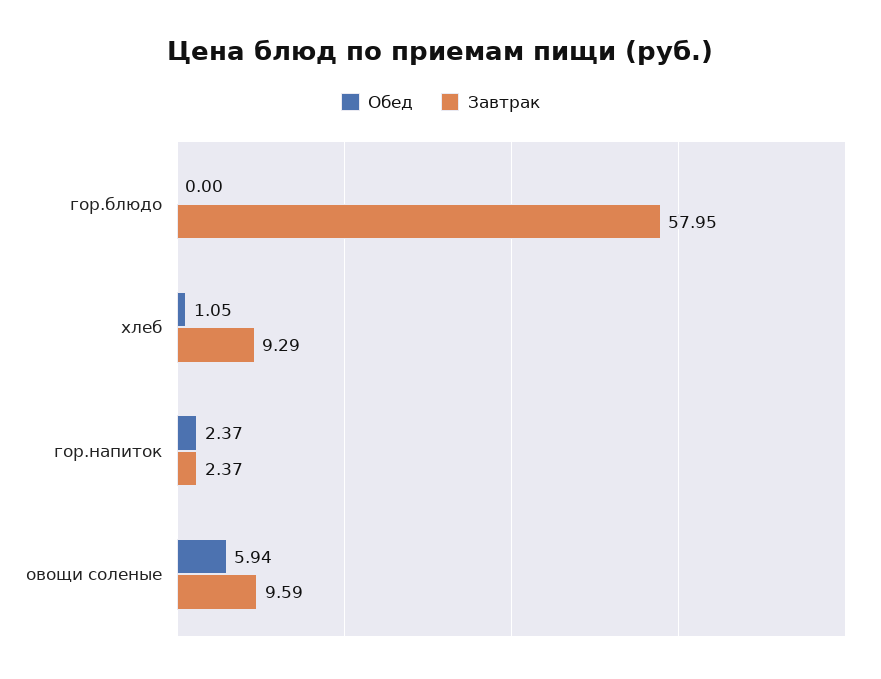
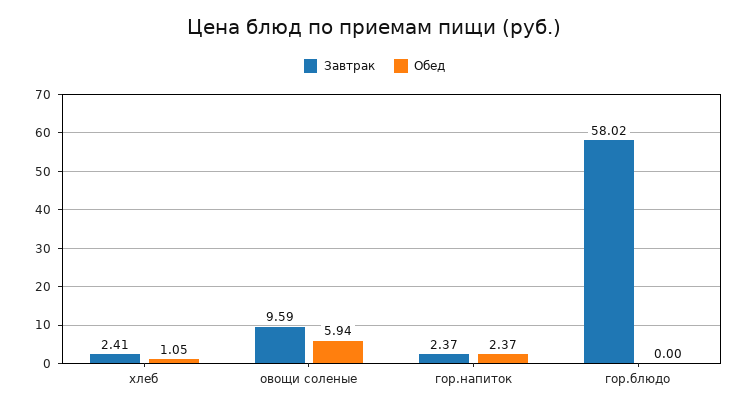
Завтрак, гор.блюдо: 57.95 -> 58.02
Завтрак, хлеб: 9.29 -> 2.41

